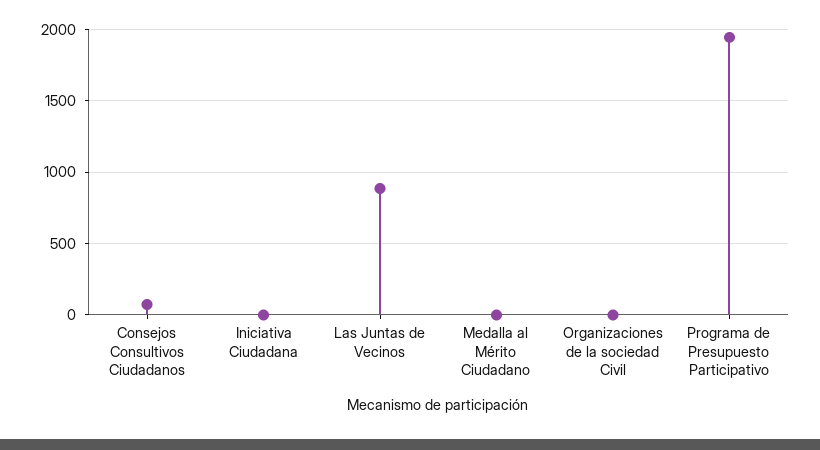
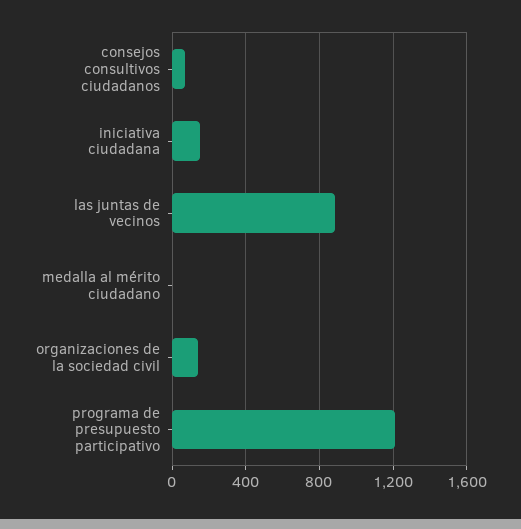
Iniciativa Ciudadana: 0 -> 150
Organizaciones de la sociedad Civil: 0 -> 150
Programa de Presupuesto Participativo: 1950 -> 1200

